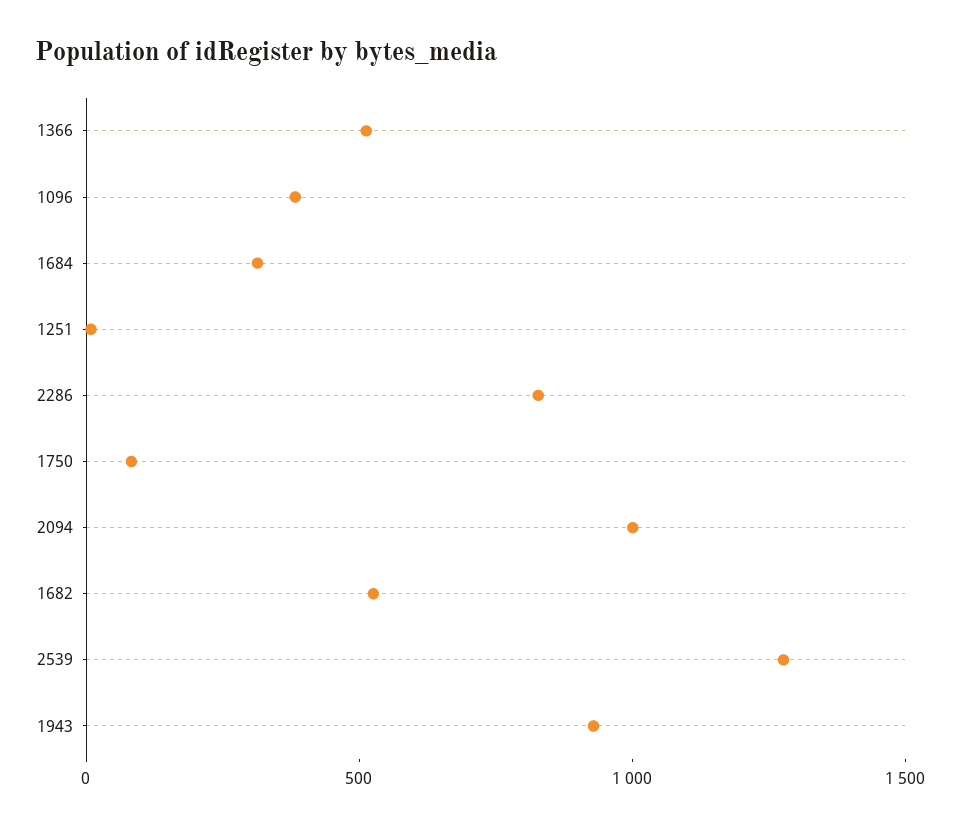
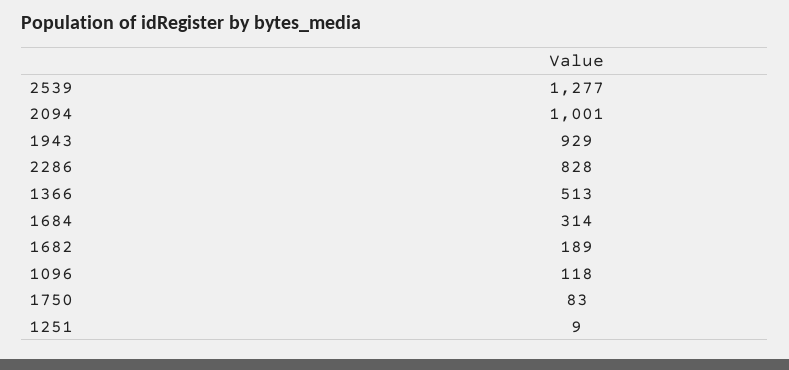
1096: 400 -> 118
1682: 500 -> 189

